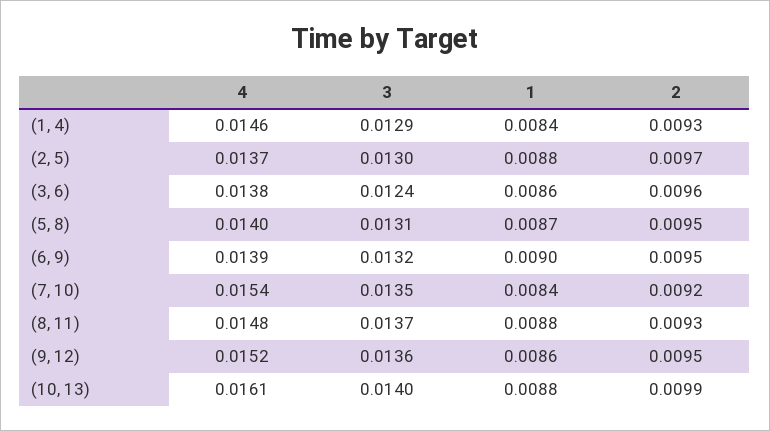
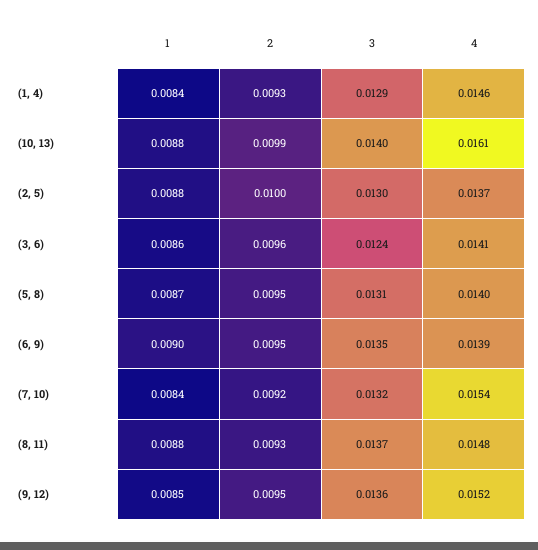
2, (2, 5): 0.0097 -> 0.01
4, (3, 6): 0.0138 -> 0.0141
3, (6, 9): 0.0132 -> 0.0135
3, (7, 10): 0.0135 -> 0.0132
1, (9, 12): 0.0086 -> 0.0085

